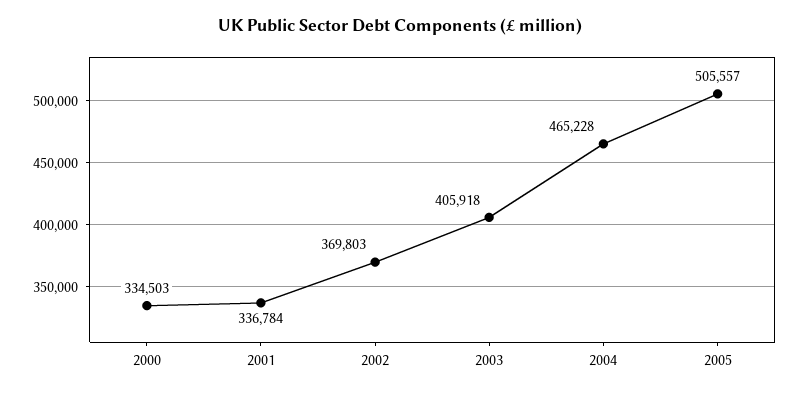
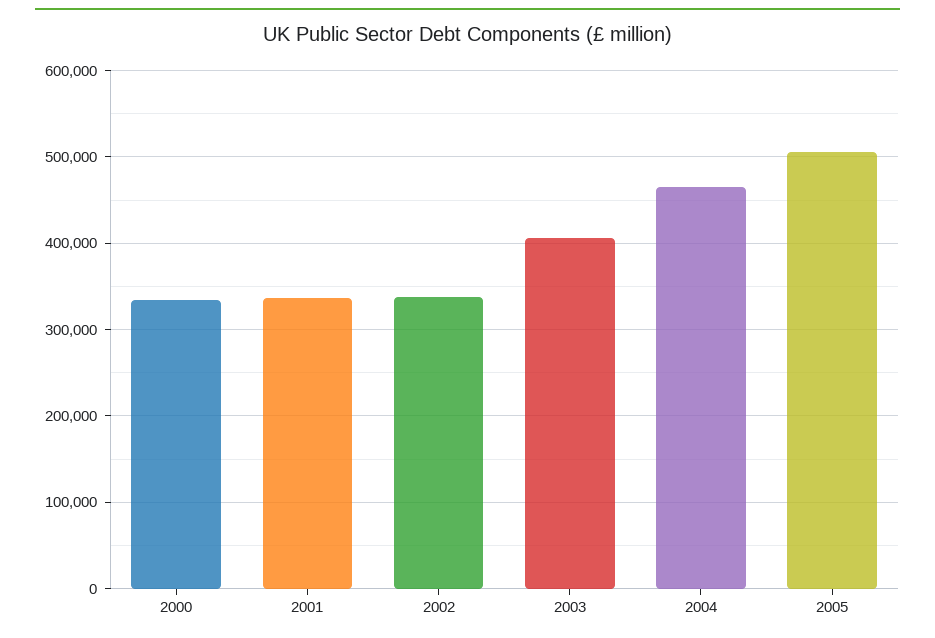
2002: 369803 -> 340000

